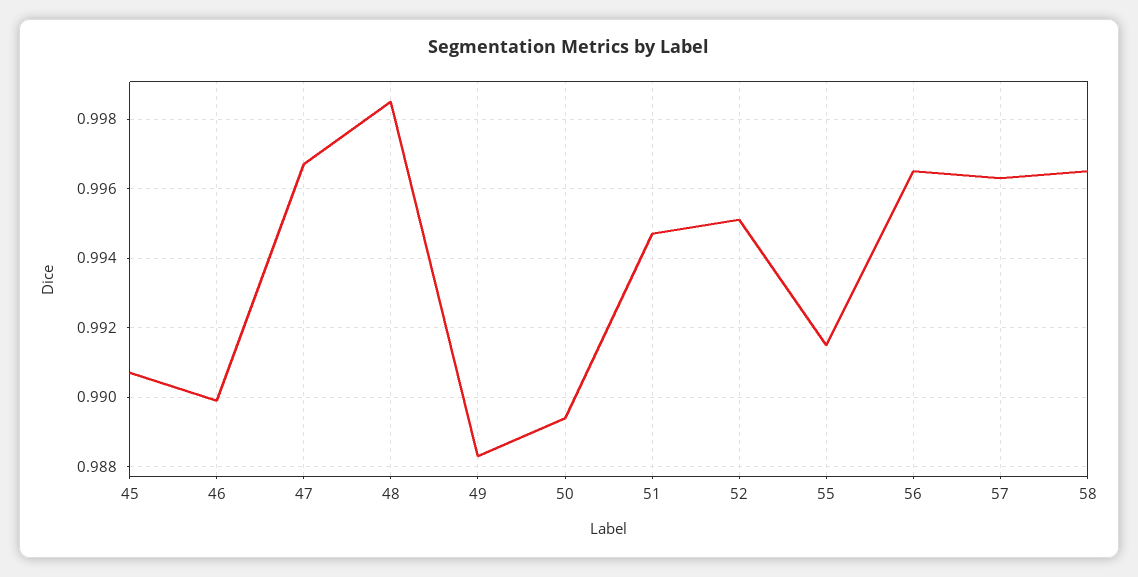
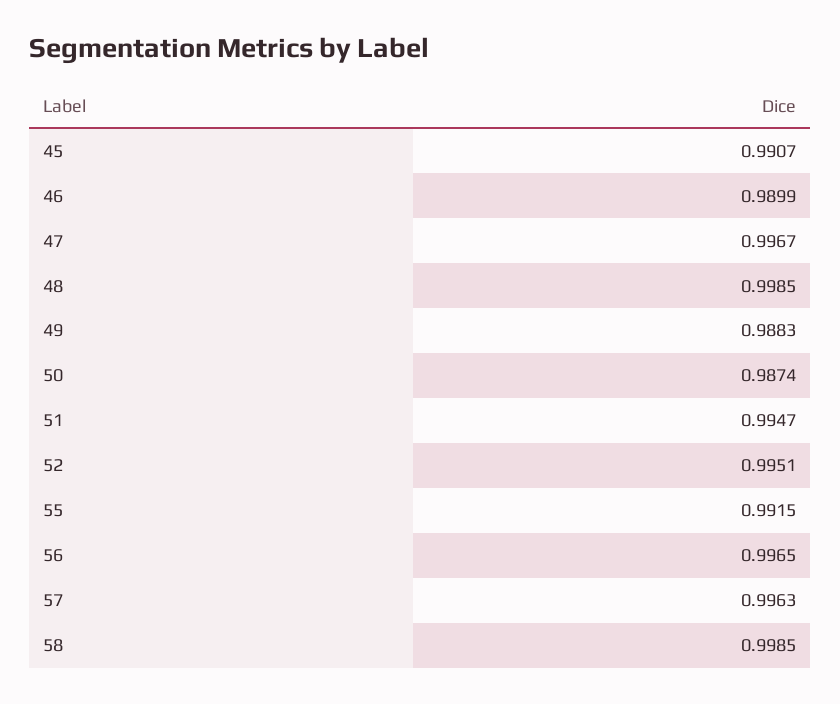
50: 0.9895 -> 0.9874
58: 0.9965 -> 0.9985

